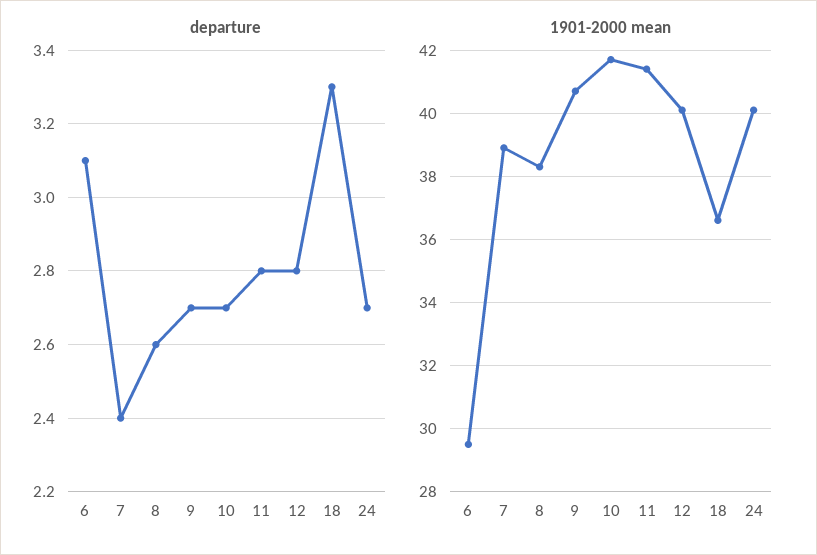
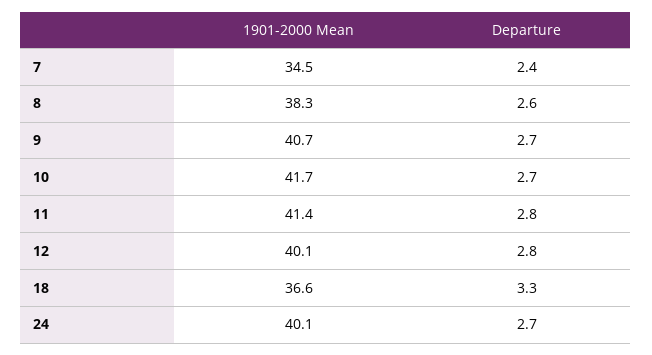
departure, 6: 3.1 -> none
1901-2000 mean, 6: 29.5 -> none
1901-2000 mean, 7: 39 -> 34.5

